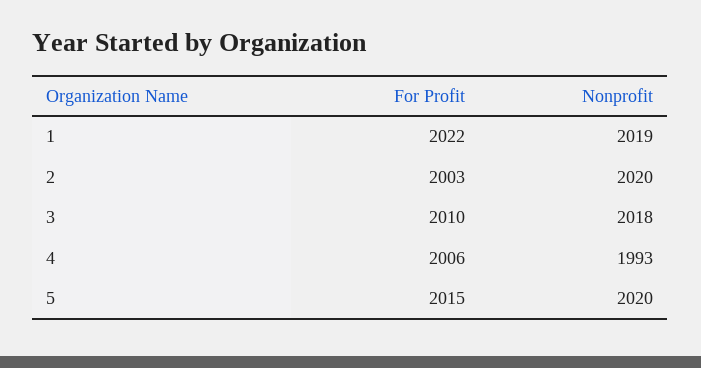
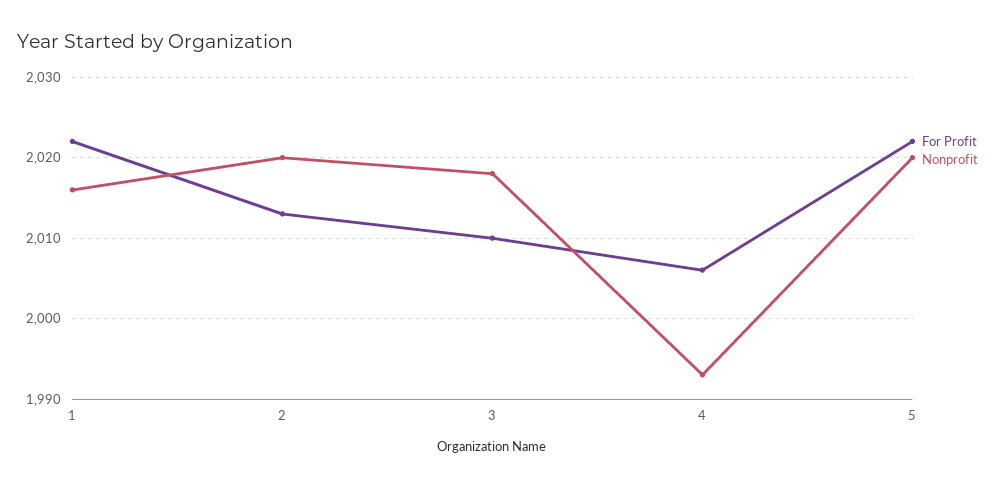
Nonprofit, 1: 2019 -> 2016
For Profit, 2: 2003 -> 2013
For Profit, 5: 2015 -> 2022

